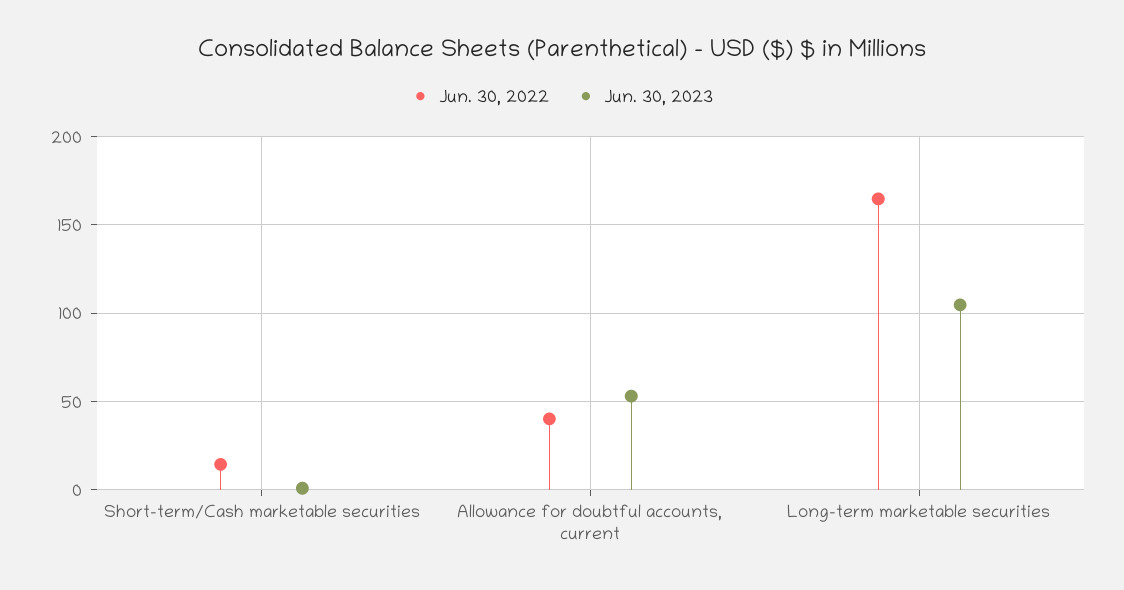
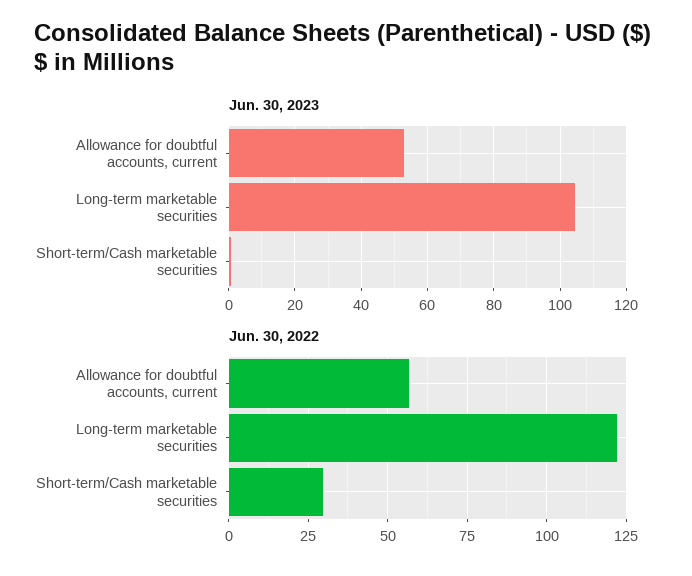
Jun. 30, 2022, Short-term/Cash marketable securities: 15 -> 30
Jun. 30, 2022, Allowance for doubtful accounts, current: 40 -> 57.5
Jun. 30, 2022, Long-term marketable securities: 165 -> 122.5

